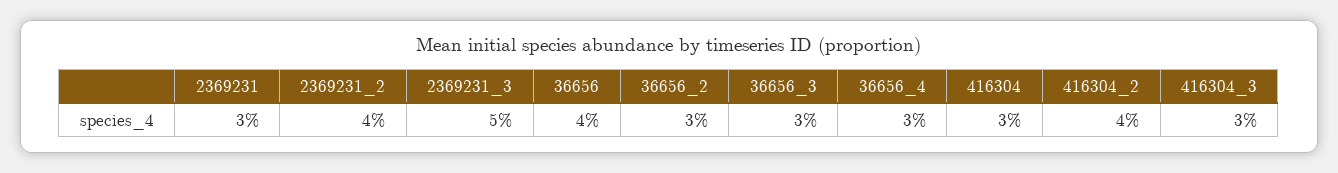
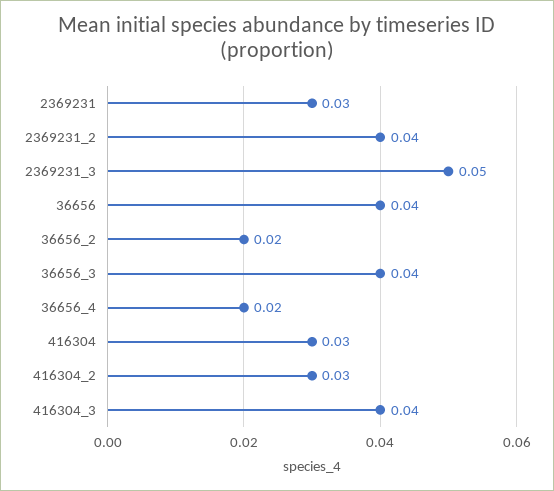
36656_2: 0.03 -> 0.02
36656_3: 0.03 -> 0.04
36656_4: 0.03 -> 0.02
416304_2: 0.04 -> 0.03
416304_3: 0.03 -> 0.04

